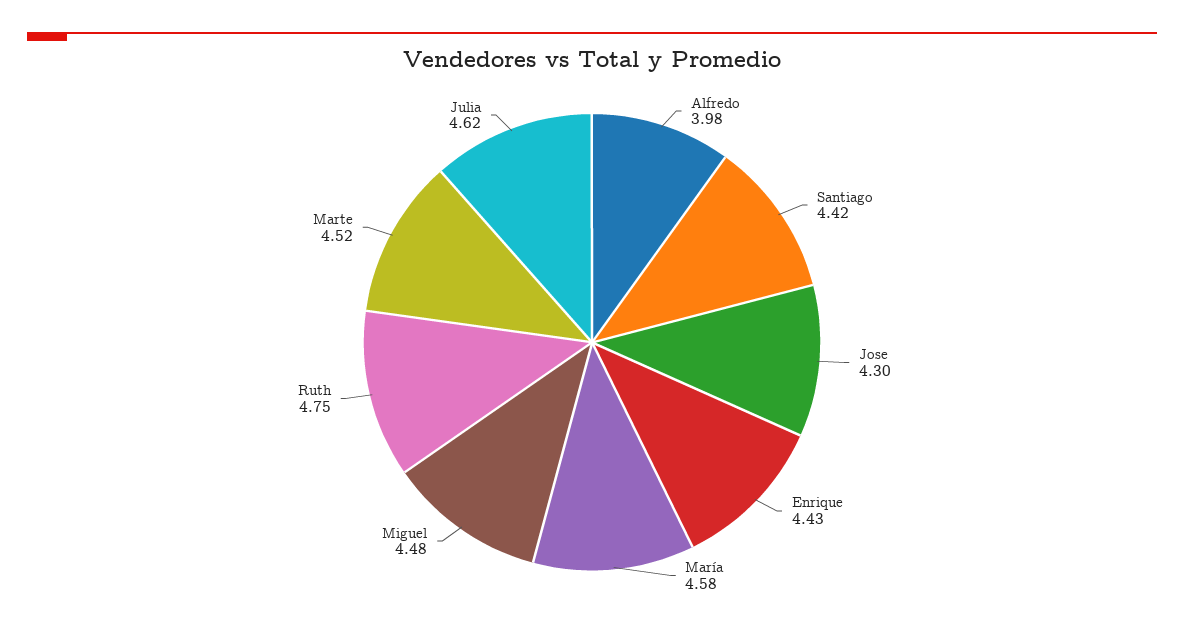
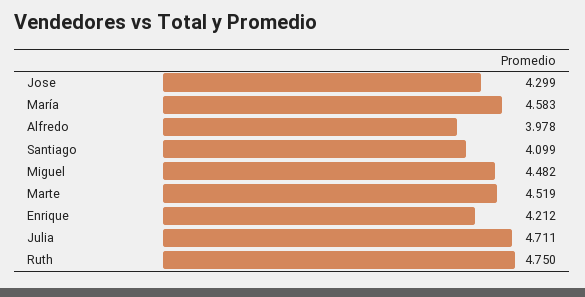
Santiago: 4.42 -> 4.099
Enrique: 4.43 -> 4.212
Julia: 4.62 -> 4.711

